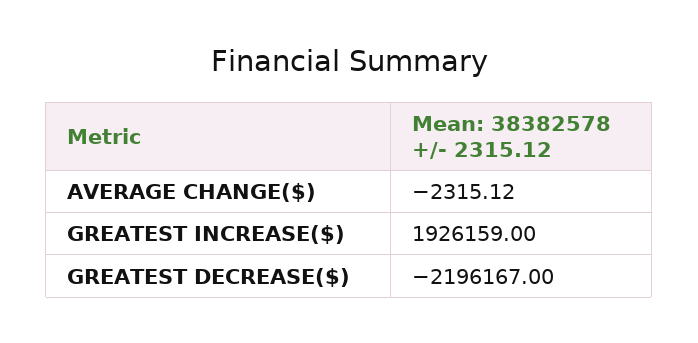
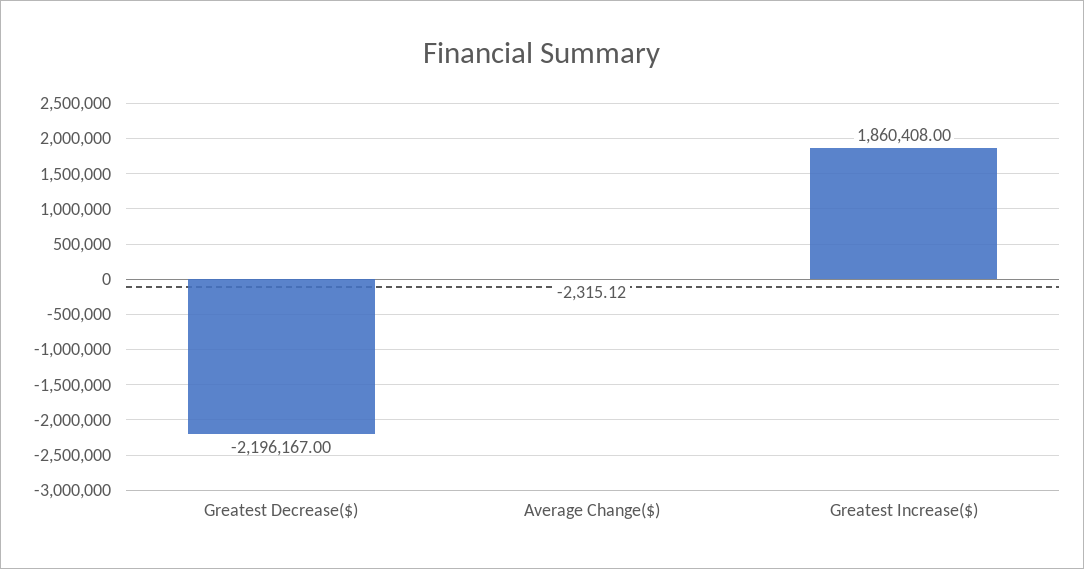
GREATEST INCREASE($): 1926159 -> 1860408

